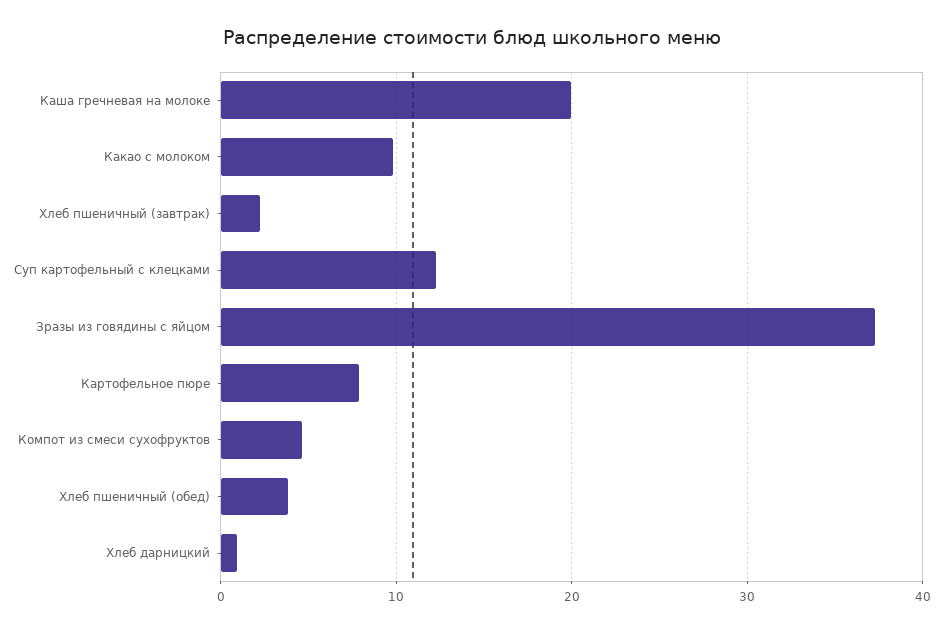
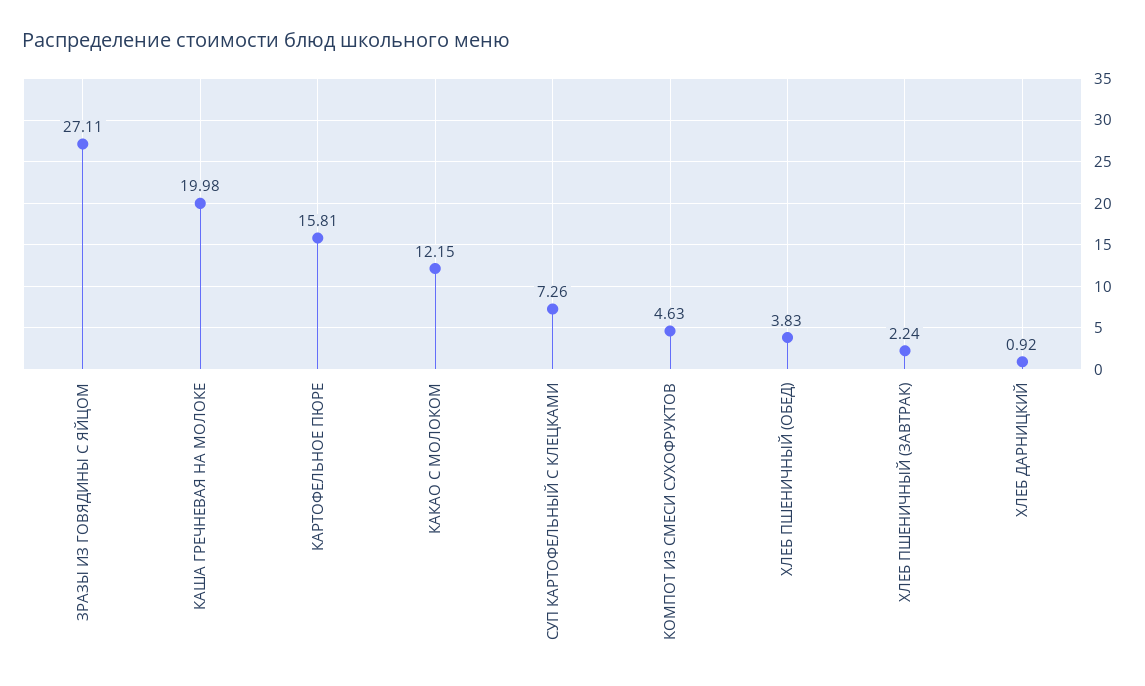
Какао с молоком: 10 -> 12.15
Суп картофельный с клецками: 12 -> 7.26
Зразы из говядины с яйцом: 37 -> 27.11
Картофельное пюре: 8 -> 15.81

